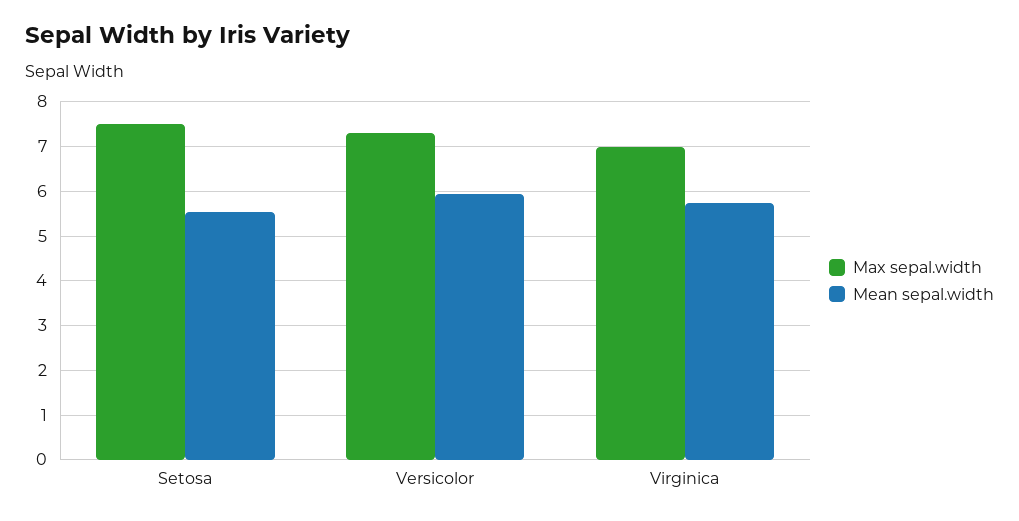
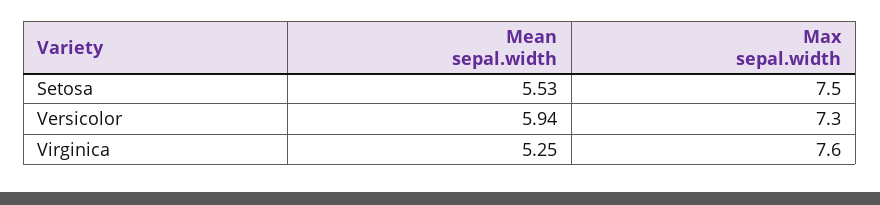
Max sepal.width, Virginica: 7 -> 7.6
Mean sepal.width, Virginica: 5.8 -> 5.25

